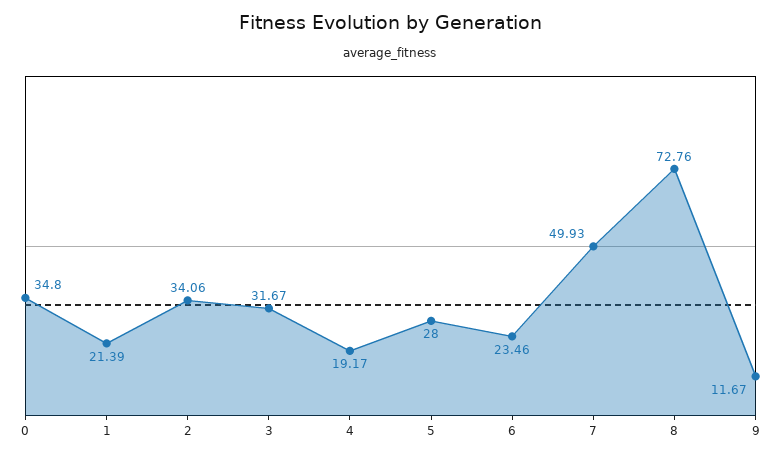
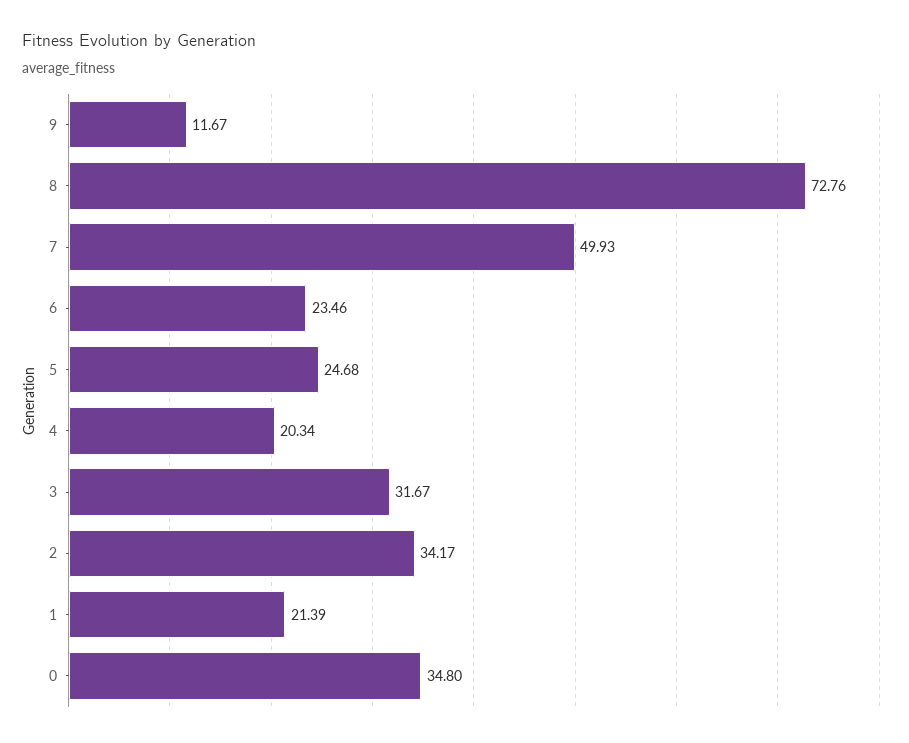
2: 34.06 -> 34.17
4: 19.17 -> 20.34
5: 28 -> 24.68

